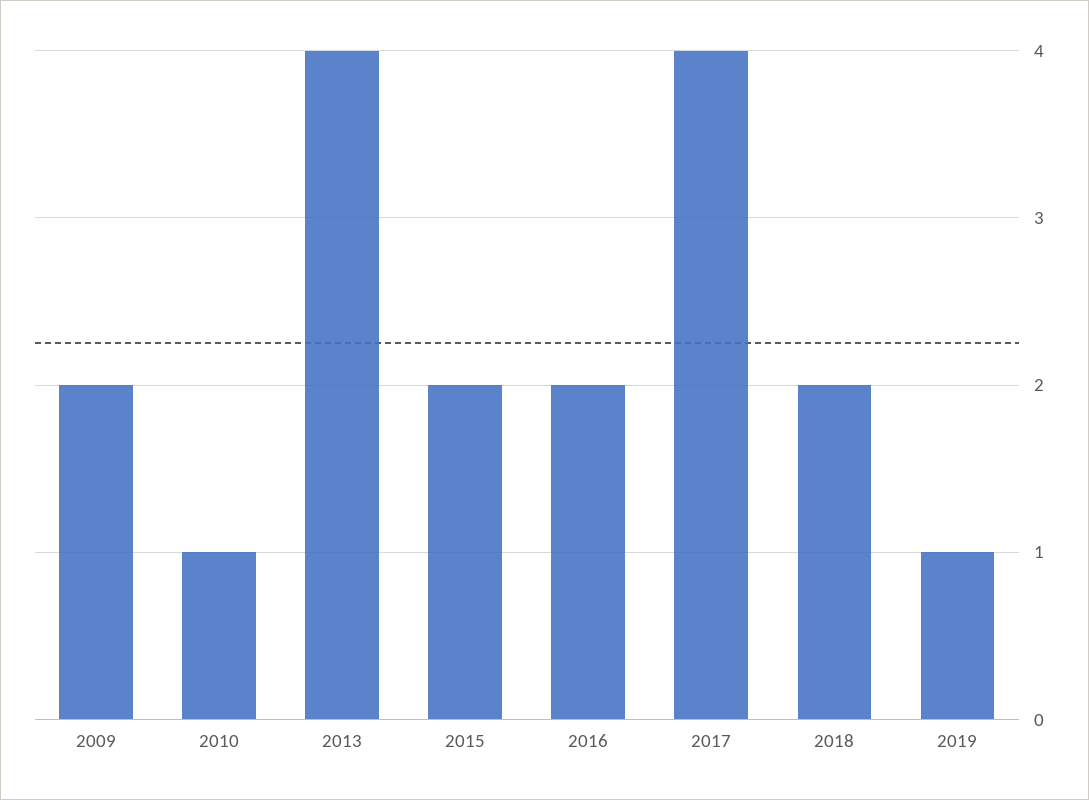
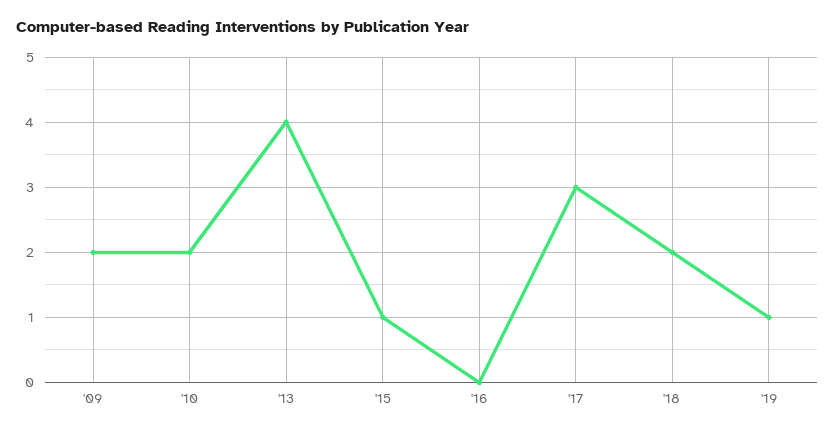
2010: 1 -> 2
2015: 2 -> 1
2016: 2 -> 0
2017: 4 -> 3

